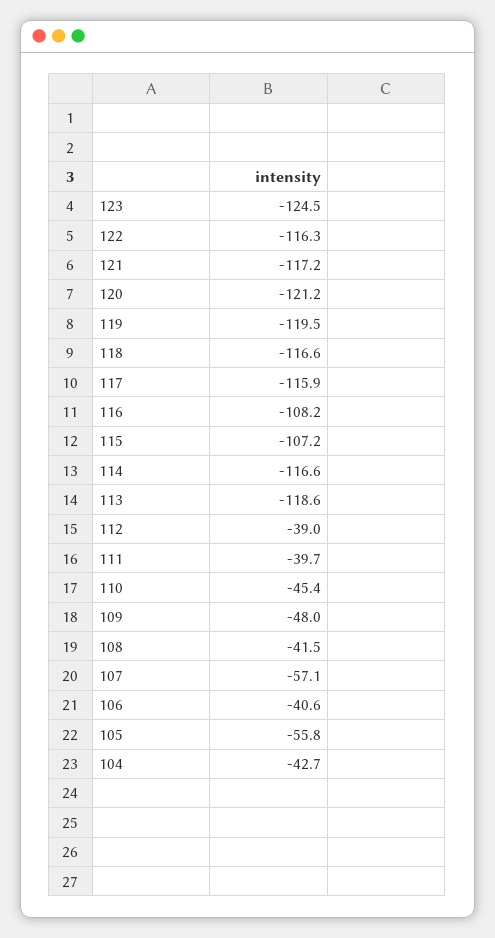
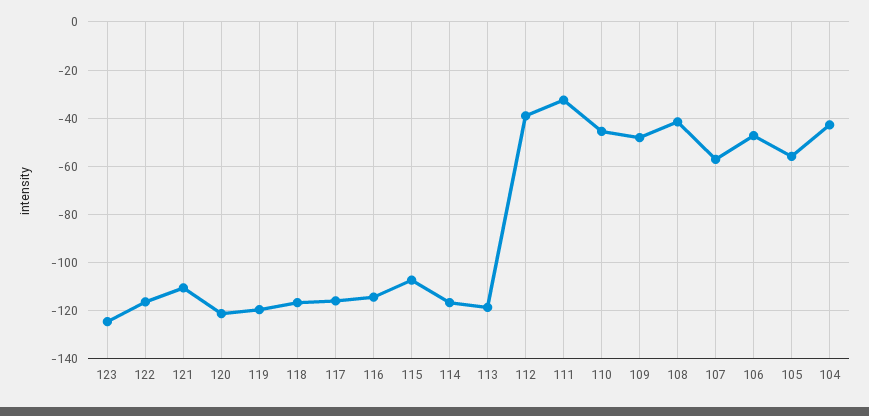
121: -117.2 -> -110
116: -108.2 -> -115
111: -39.7 -> -32.5
106: -40.6 -> -47.5

